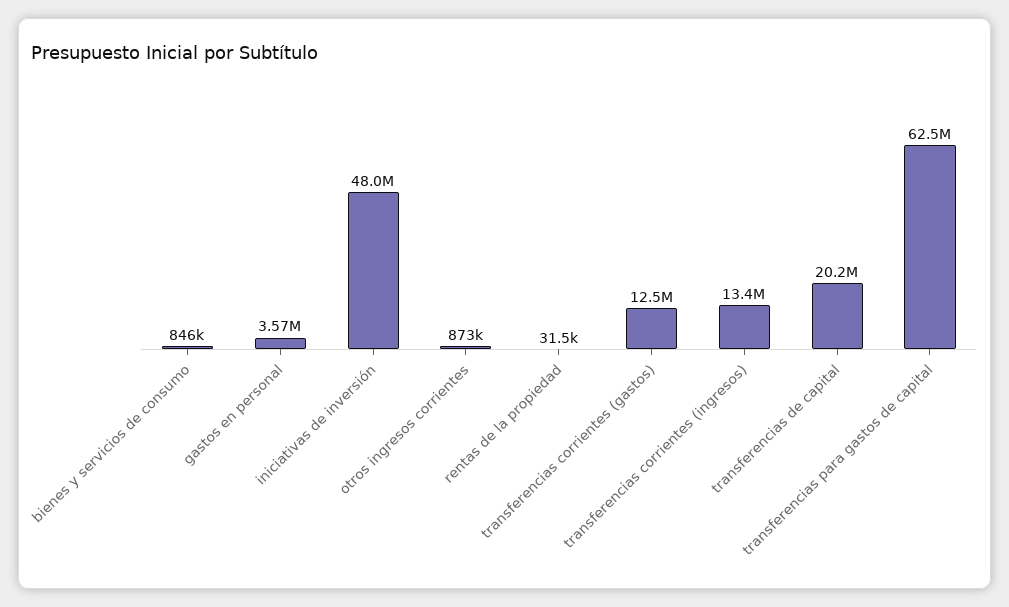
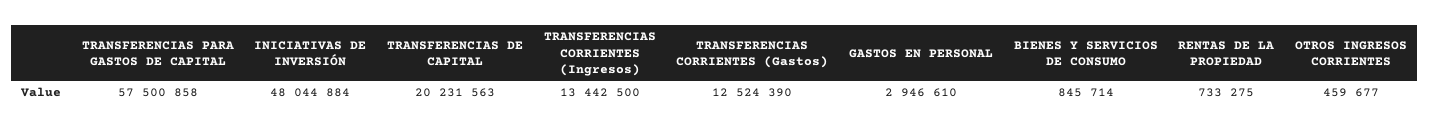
gastos en personal: 3570000 -> 2946610
otros ingresos corrientes: 873000 -> 459677
rentas de la propiedad: 31500 -> 733275
transferencias para gastos de capital: 62500000 -> 57500858

